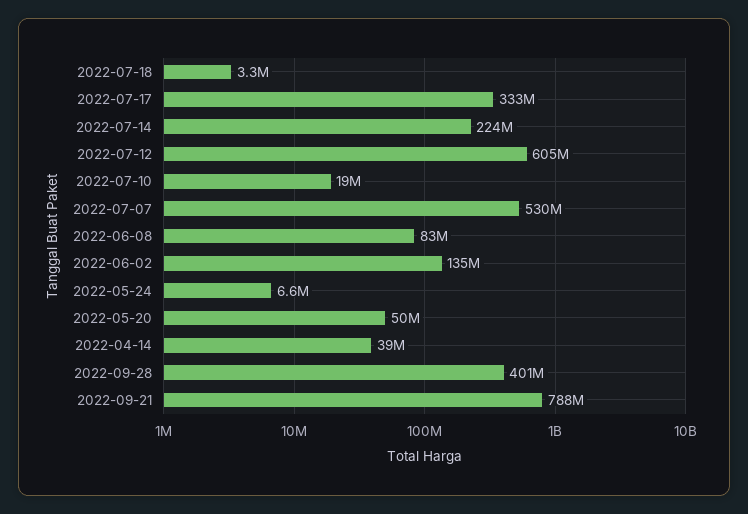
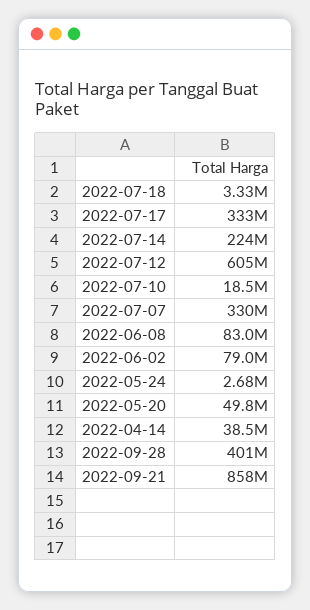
2022-07-07: 530000000 -> 330000000
2022-06-02: 135000000 -> 79000000
2022-05-24: 6600000 -> 2680000
2022-09-21: 788000000 -> 858000000

